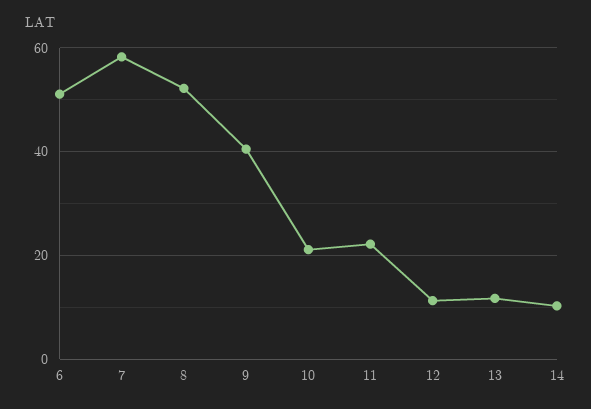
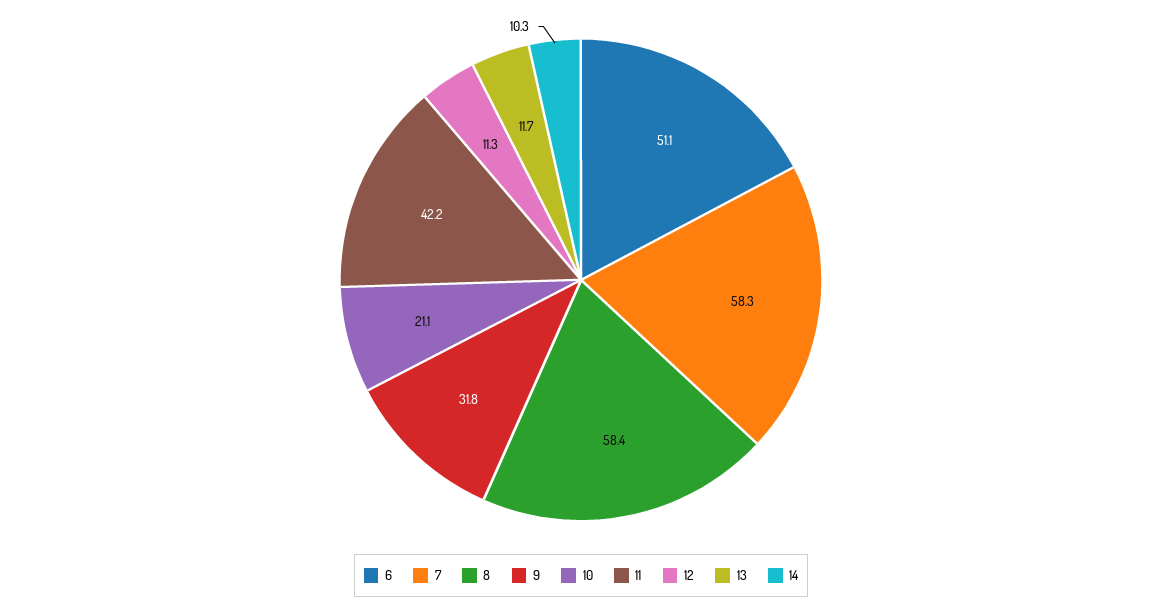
8: 52 -> 58.4
9: 40 -> 31.8
11: 22 -> 42.2

